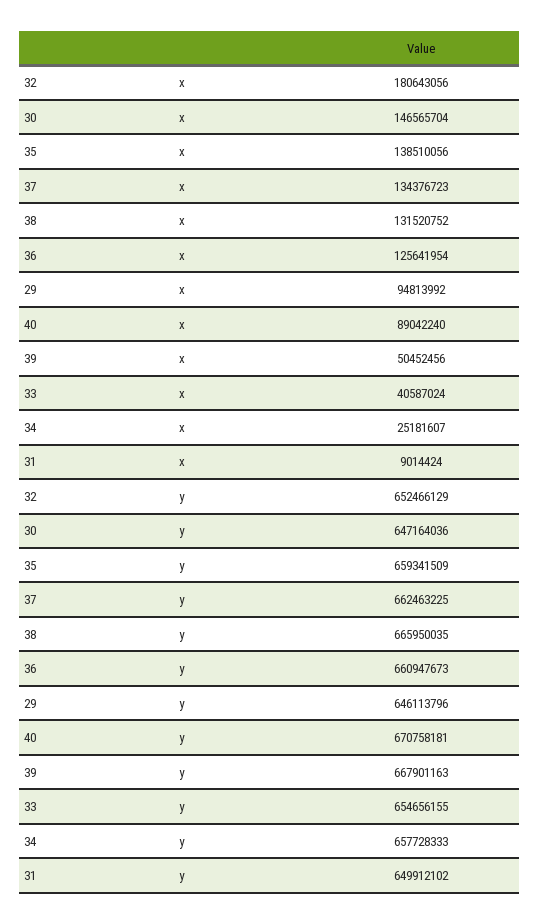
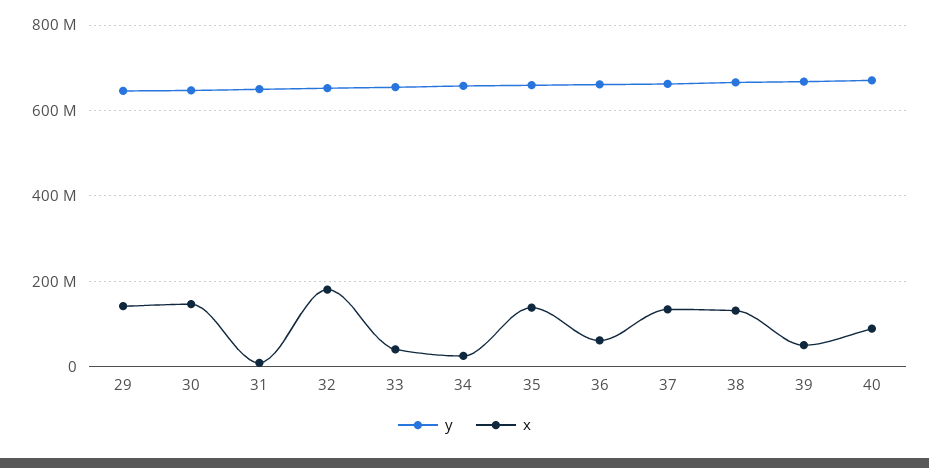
x, 36: 125641954 -> 60000000
x, 29: 94813992 -> 140000000

